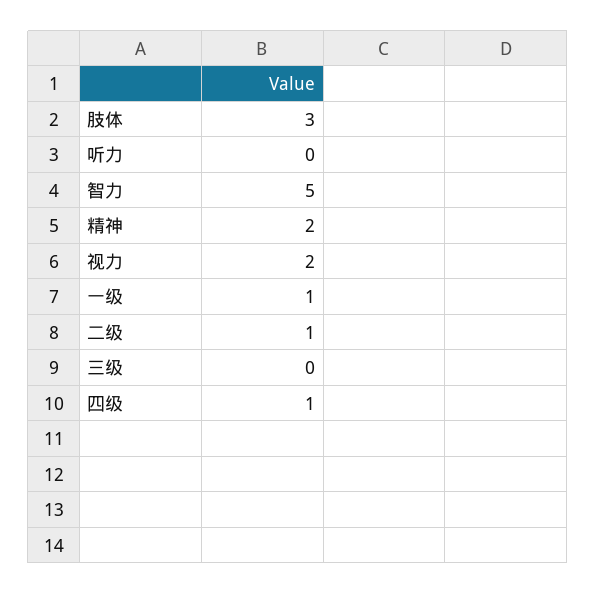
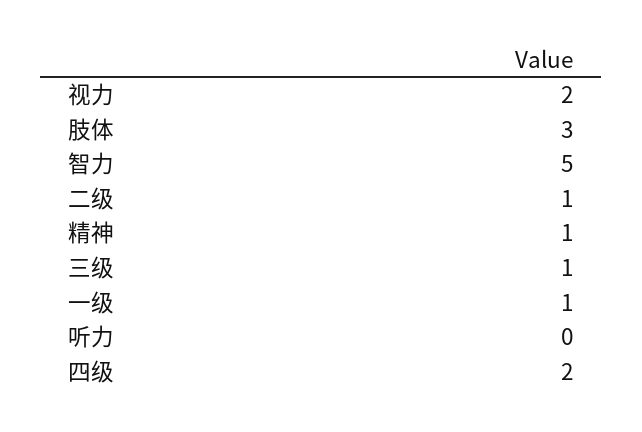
精神: 2 -> 1
三级: 0 -> 1
四级: 1 -> 2

